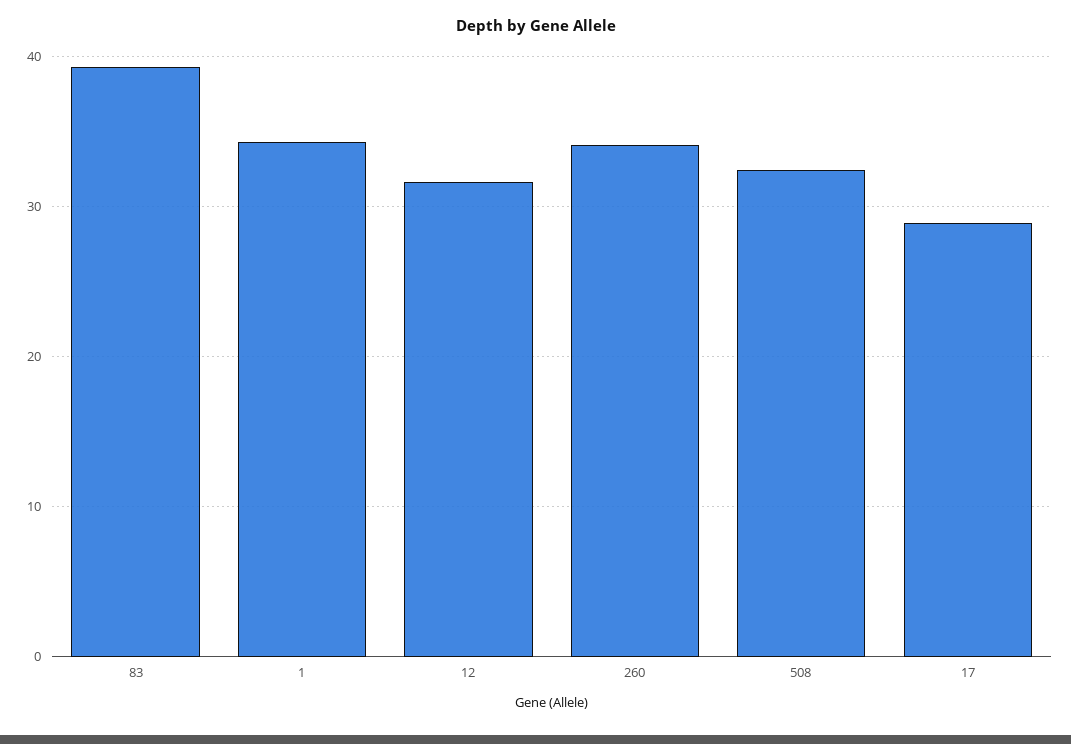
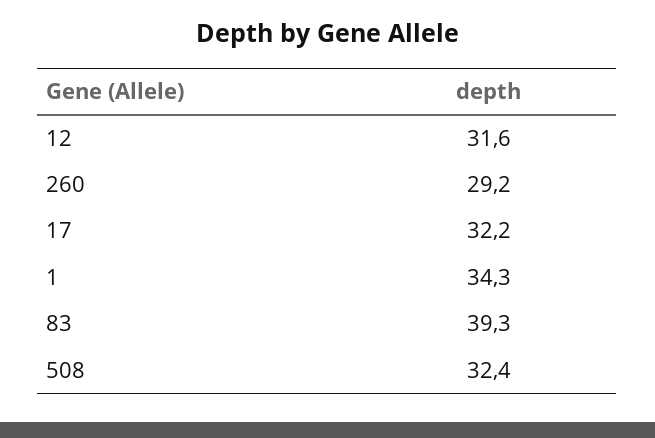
260: 34 -> 29.2
17: 29 -> 32.2

